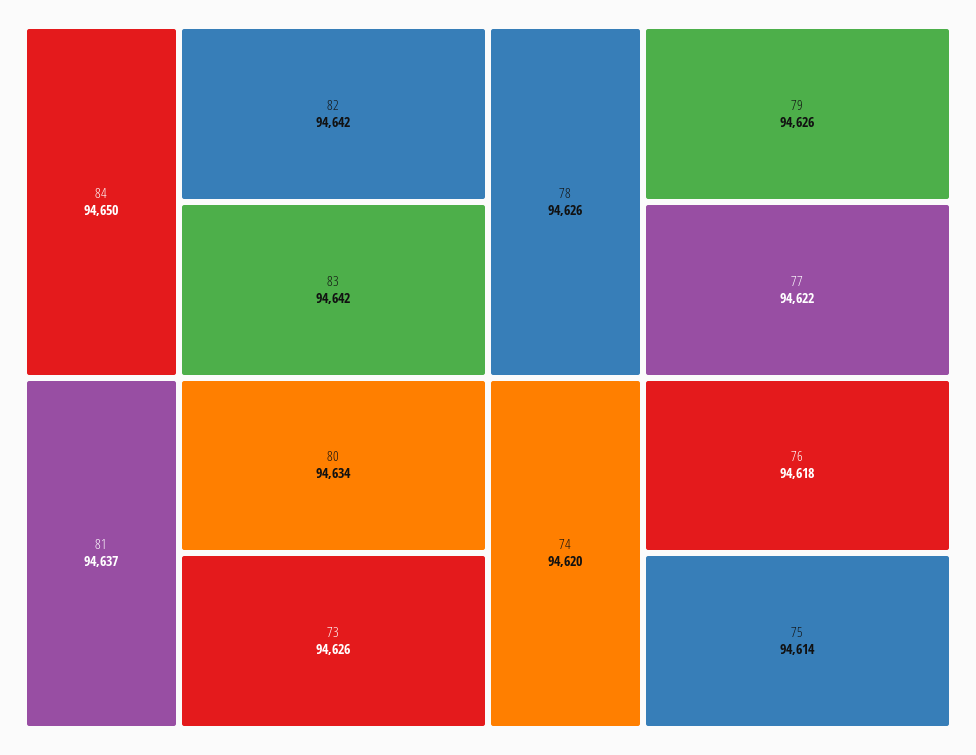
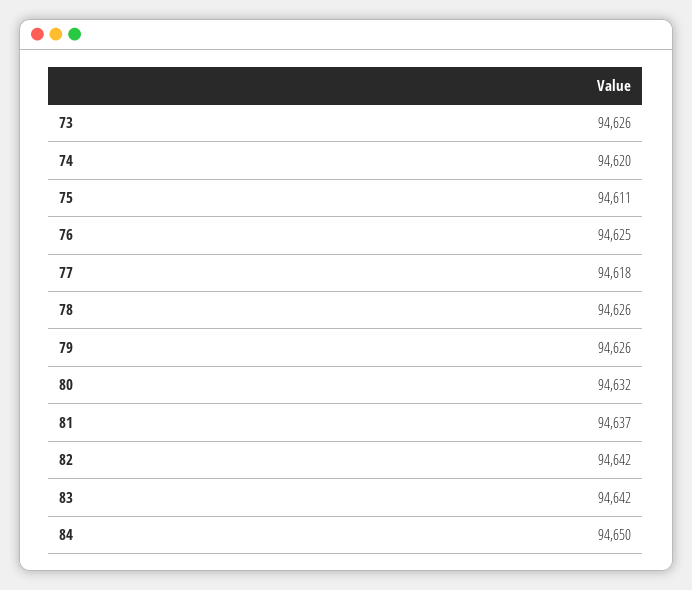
80: 94634 -> 94632
77: 94622 -> 94618
76: 94618 -> 94625
75: 94614 -> 94611

